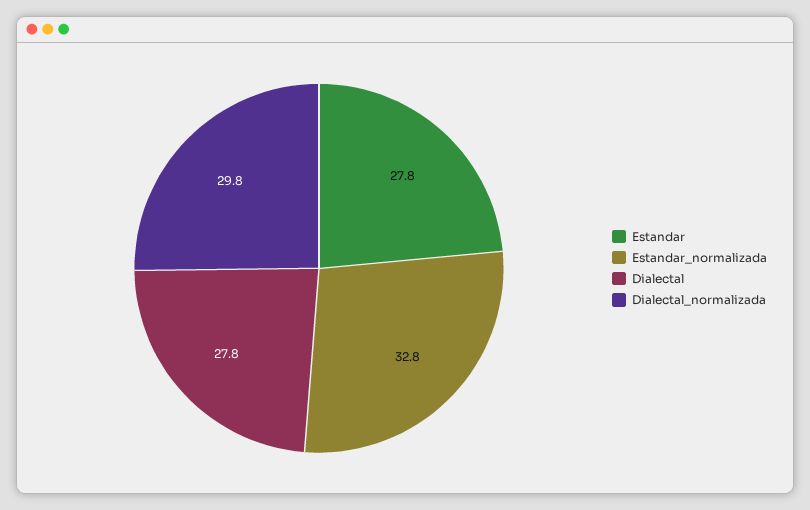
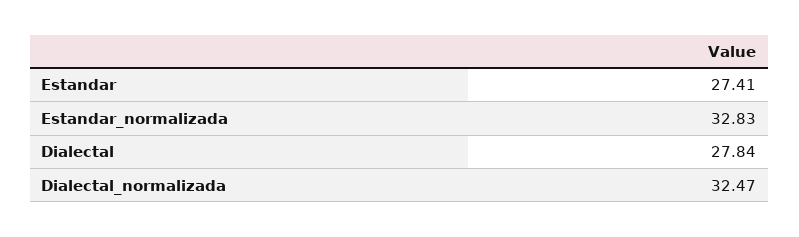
Estandar: 27.8 -> 27.41
Dialectal_normalizada: 29.8 -> 32.47

